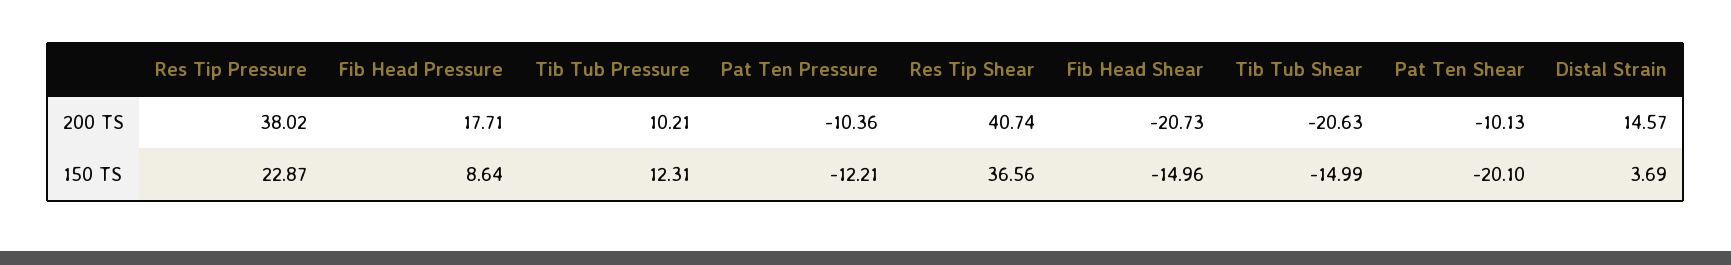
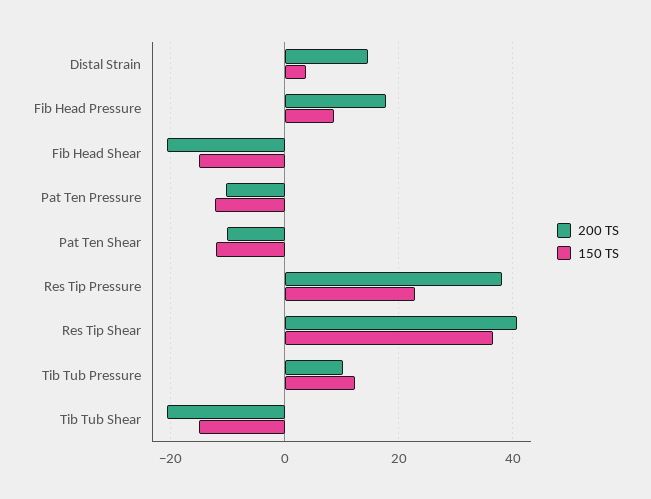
150 TS, Pat Ten Shear: -20.1 -> -12

